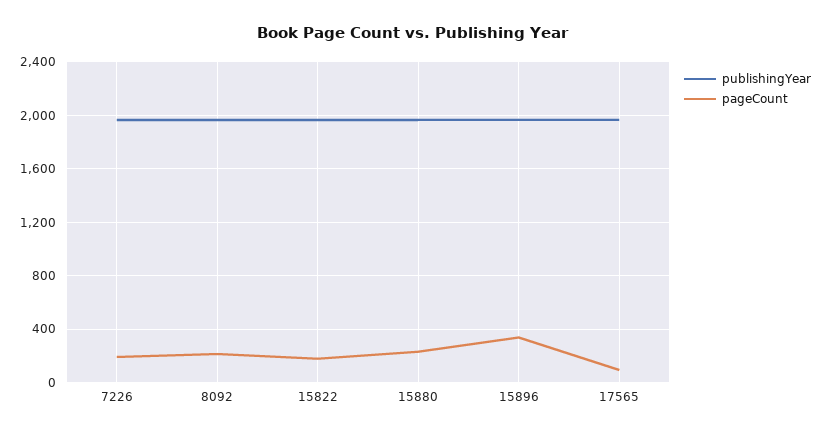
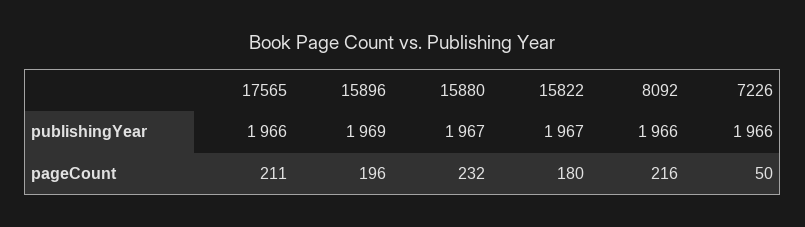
pageCount, 7226: 200 -> 50
pageCount, 15896: 350 -> 196
pageCount, 17565: 100 -> 211

